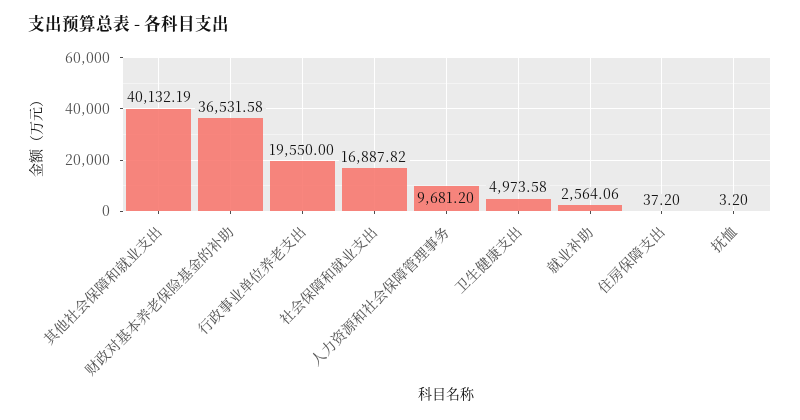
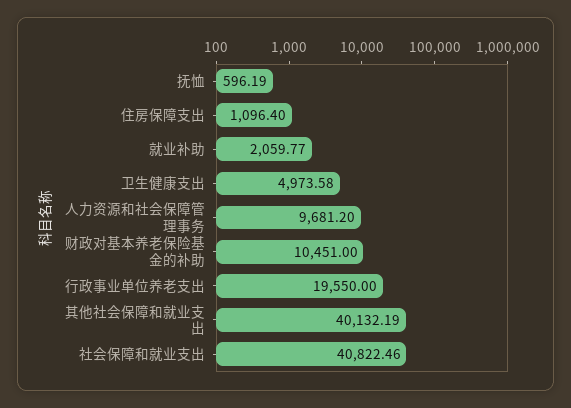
财政对基本养老保险基金的补助: 36531.58 -> 10451
社会保障和就业支出: 16887.82 -> 40822.46
就业补助: 2564.06 -> 2059.77
住房保障支出: 37.2 -> 1096.4
抚恤: 3.2 -> 596.19

